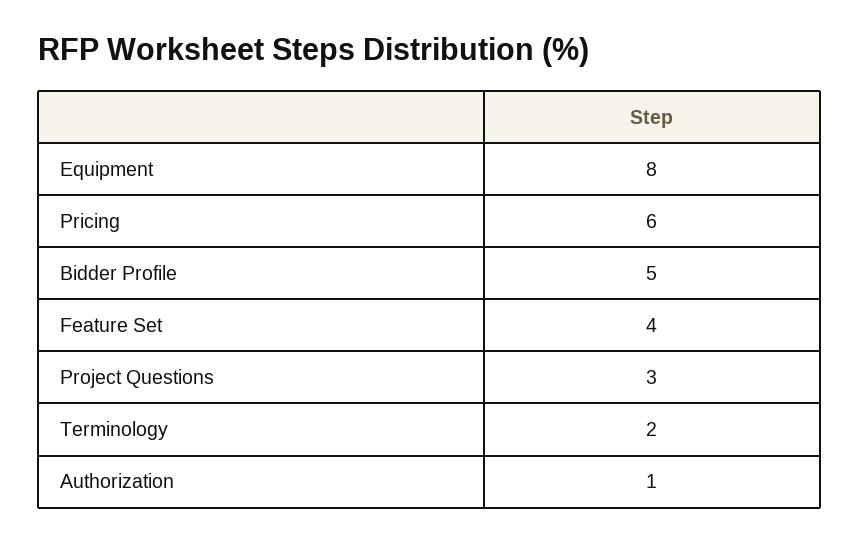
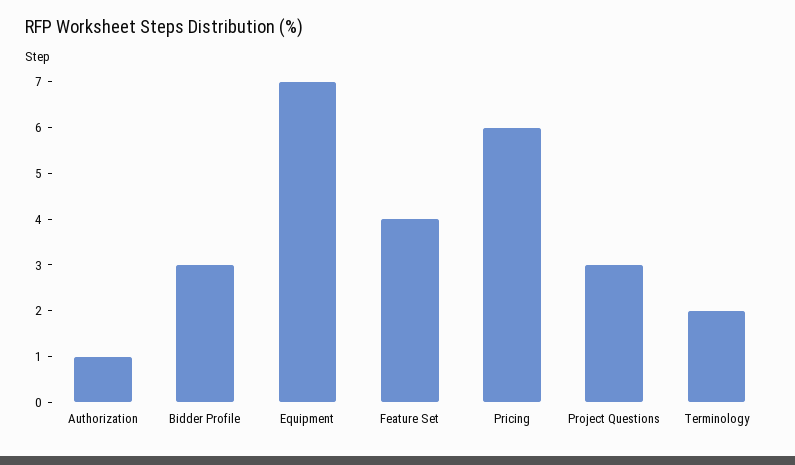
Equipment: 8 -> 7
Bidder Profile: 5 -> 3

